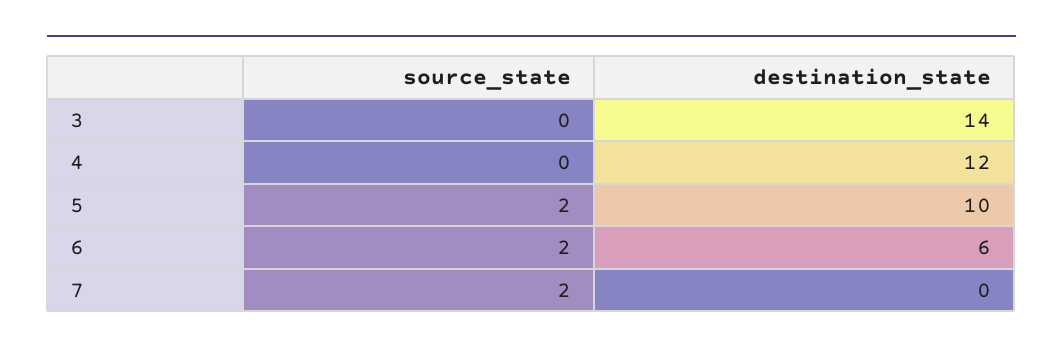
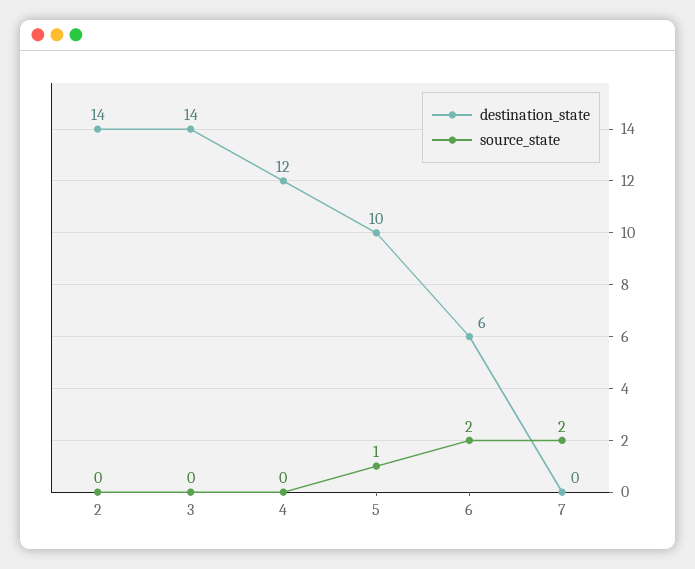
source_state, 5: 2 -> 1
destination_state, 2: none -> 14
source_state, 2: none -> 0

